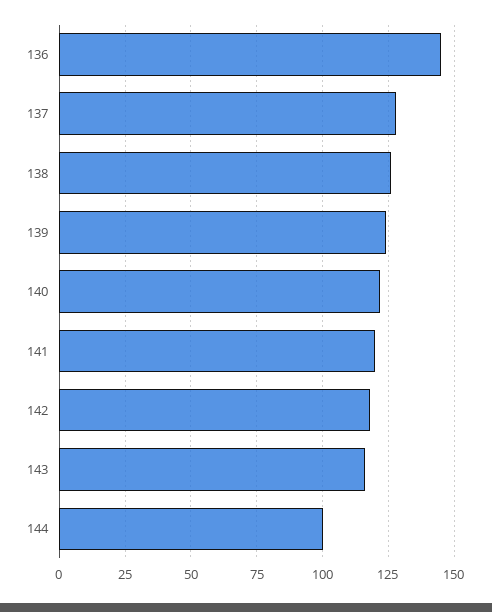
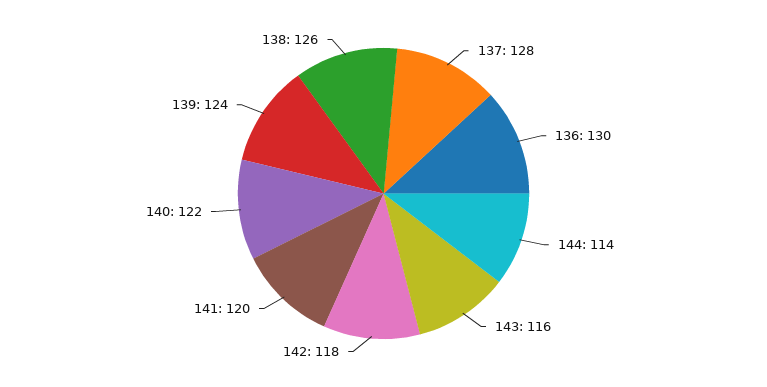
136: 145 -> 130
144: 100 -> 114

